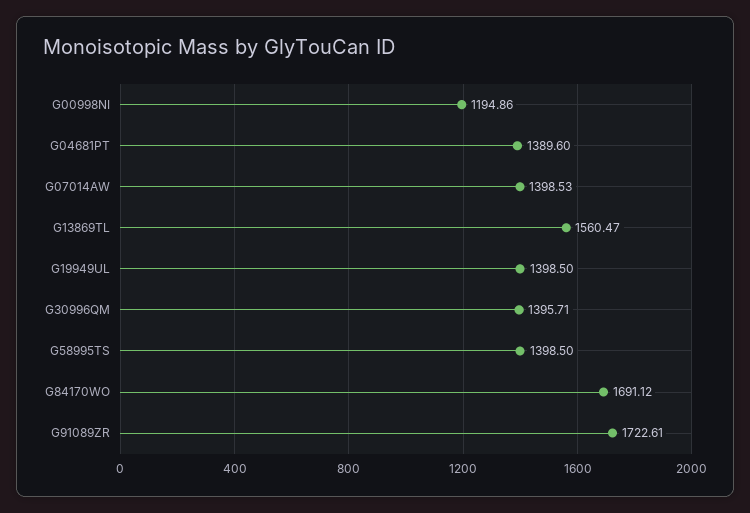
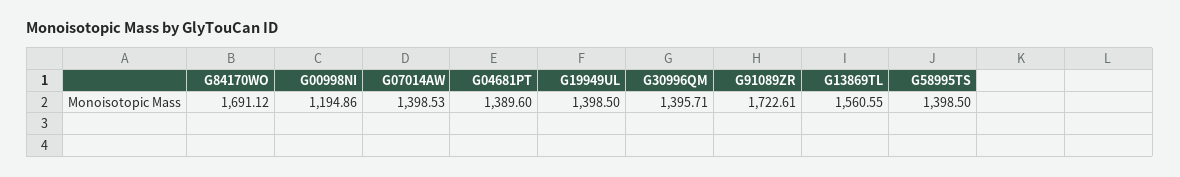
G13869TL: 1560.47 -> 1560.55

